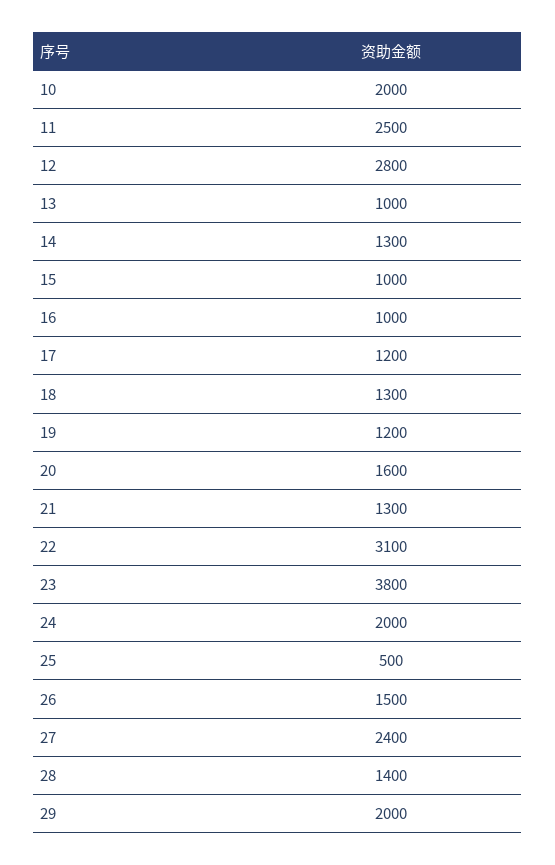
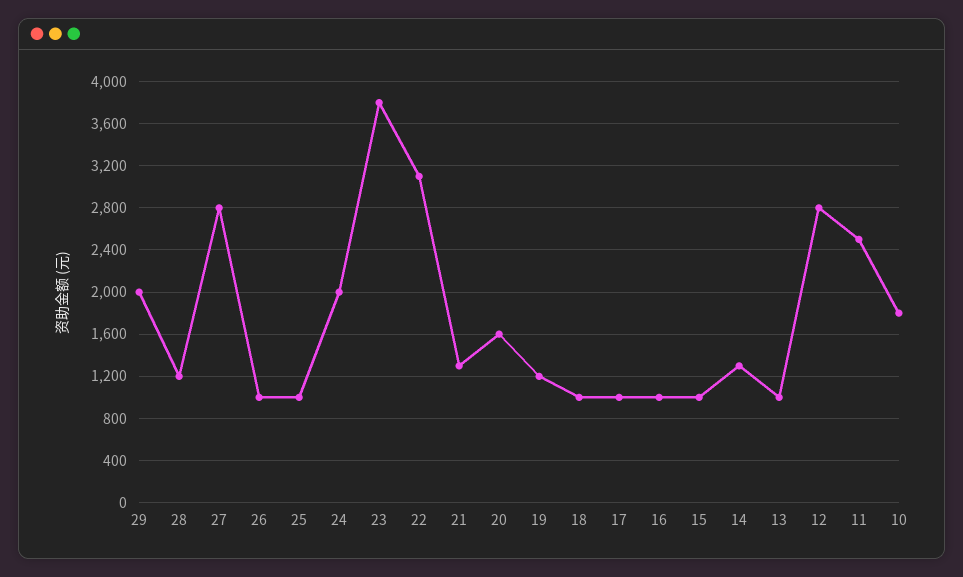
10: 2000 -> 1800
17: 1200 -> 1000
18: 1300 -> 1000
25: 500 -> 1000
26: 1500 -> 1000
27: 2400 -> 2800
28: 1400 -> 1200

